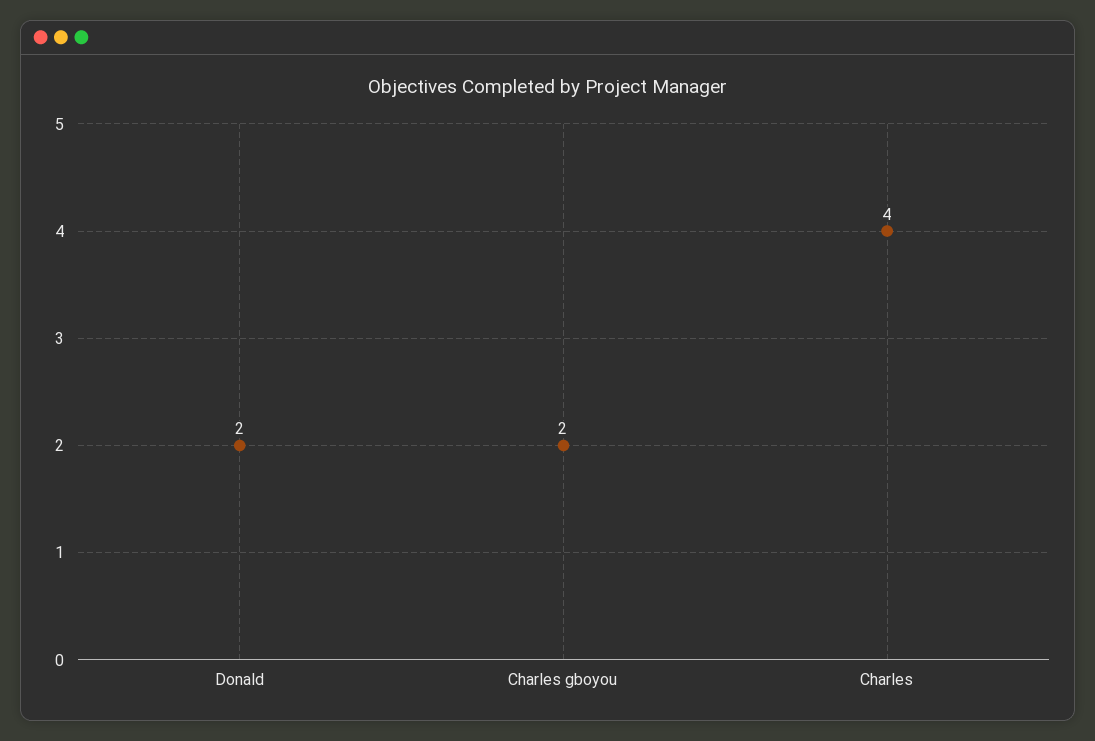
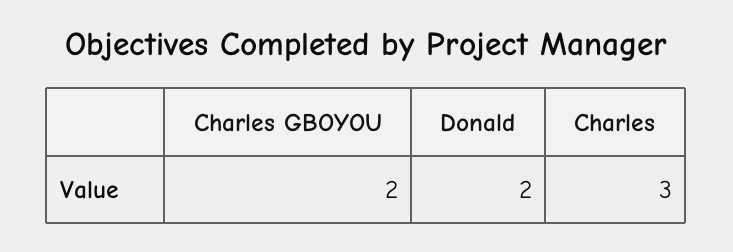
Charles: 4 -> 3

